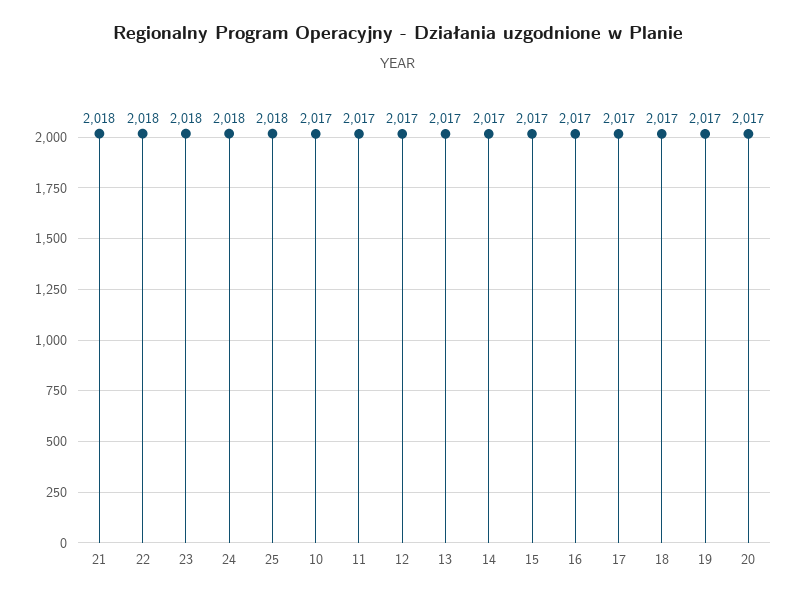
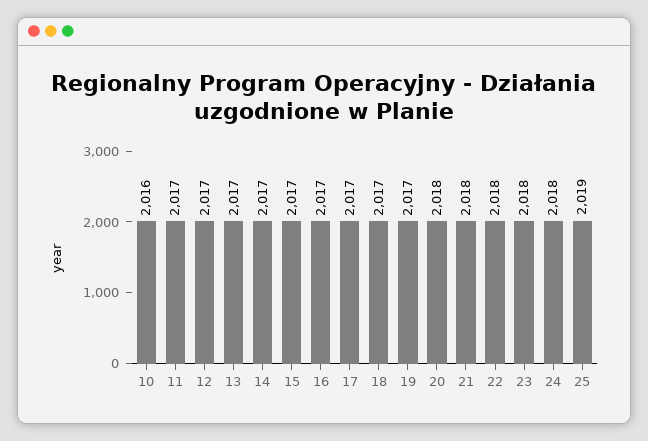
25: 2018 -> 2019
10: 2017 -> 2016
20: 2017 -> 2018

